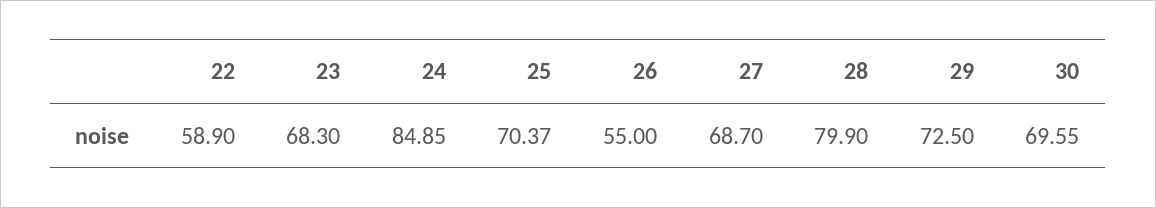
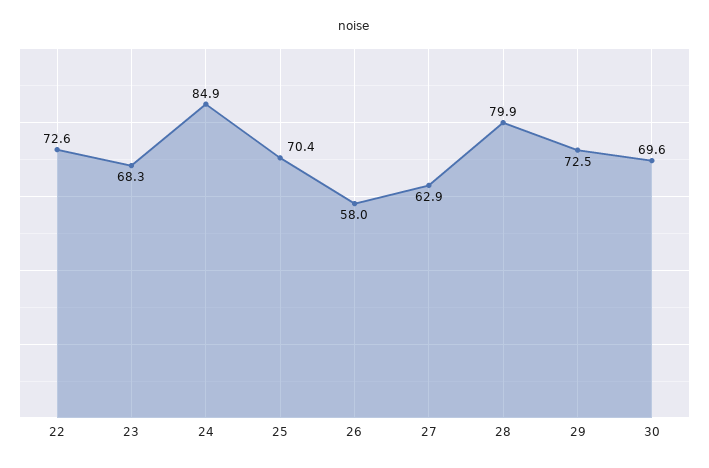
22: 58.9 -> 72.6
26: 55 -> 58
27: 68.7 -> 62.9

